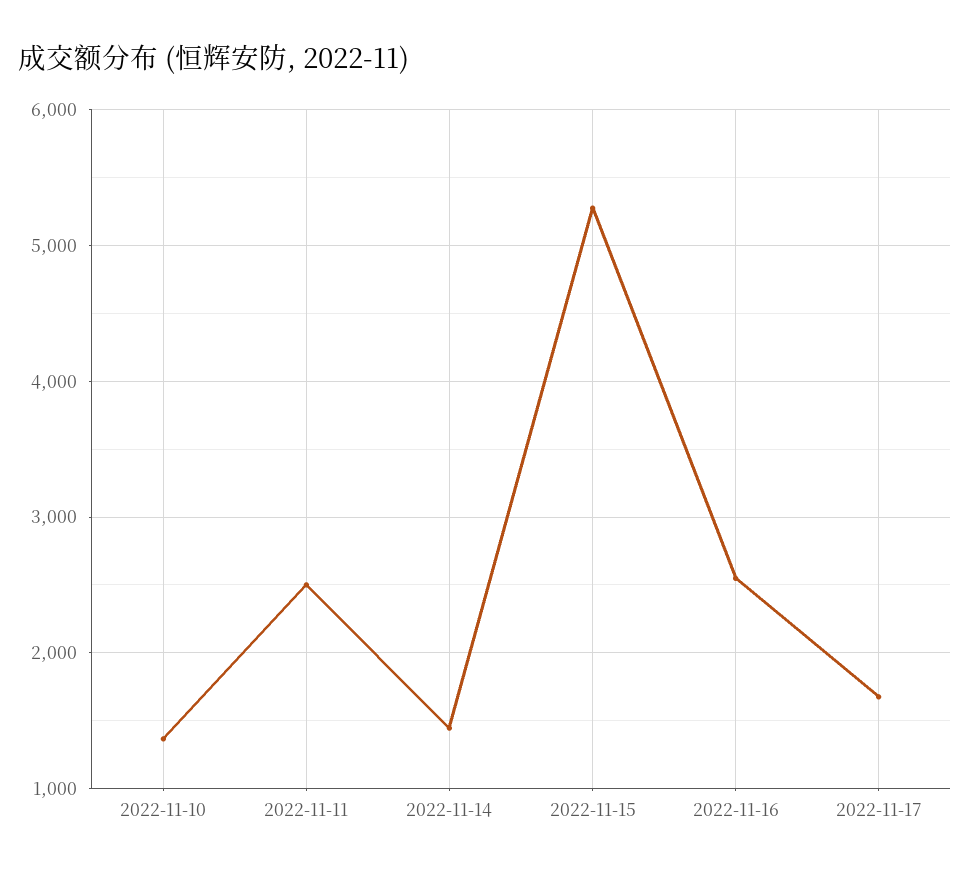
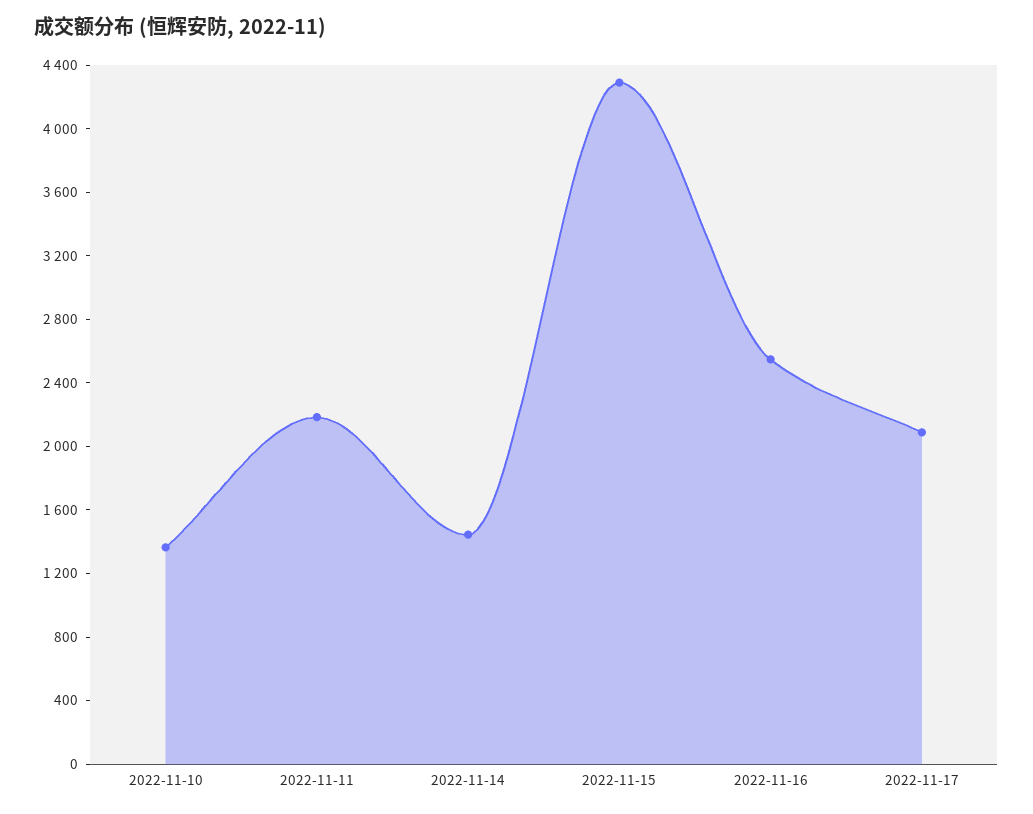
2022-11-11: 2500 -> 2200
2022-11-15: 5300 -> 4300
2022-11-17: 1700 -> 2100

